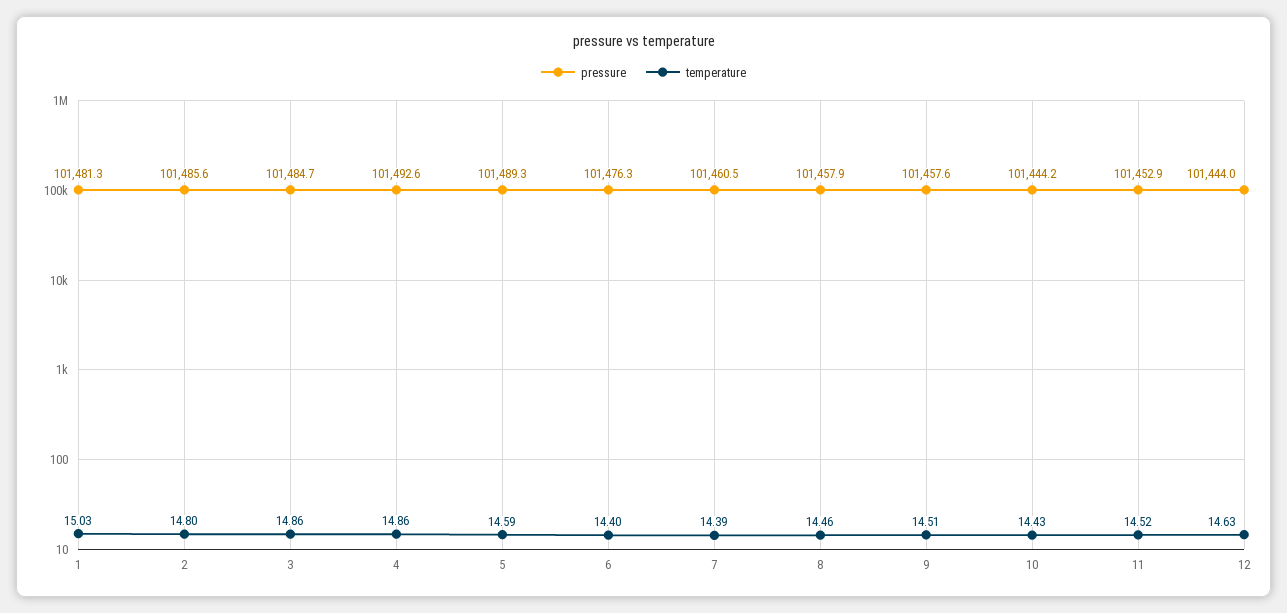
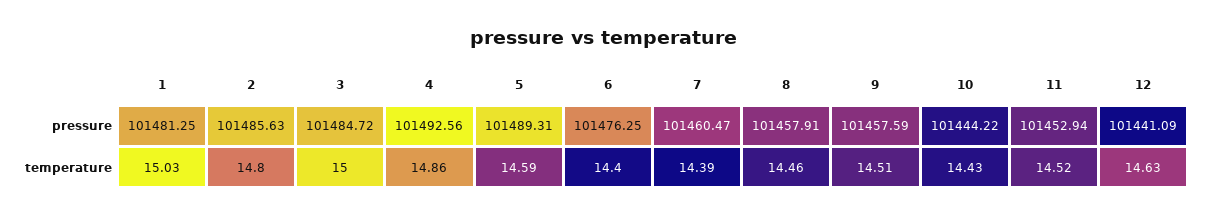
temperature, 3: 14.86 -> 15
pressure, 12: 101444 -> 101441.09

